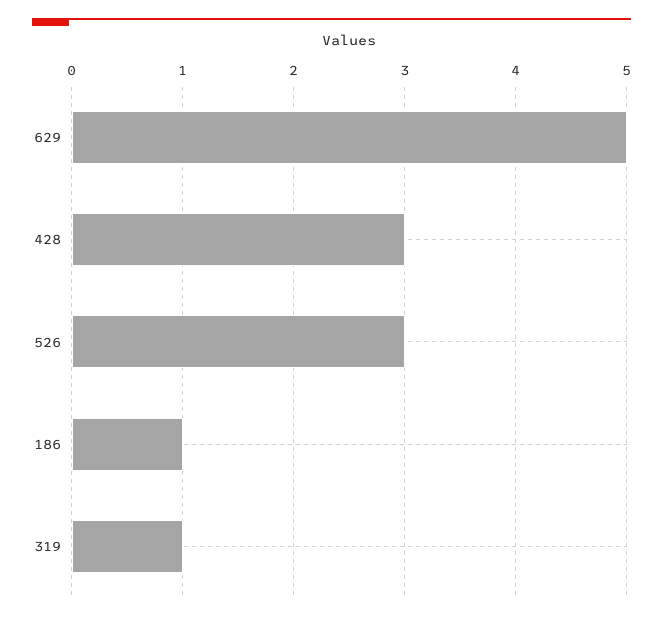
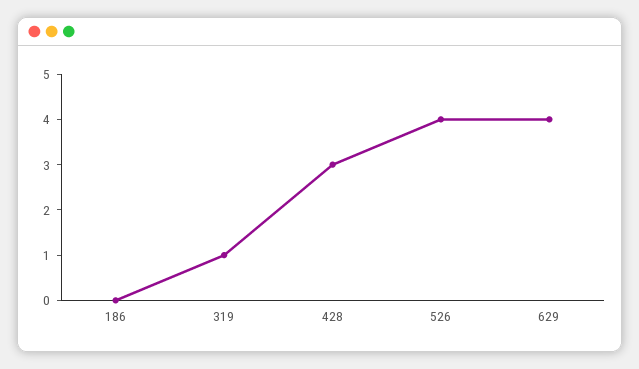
629: 5 -> 4
526: 3 -> 4
186: 1 -> 0

